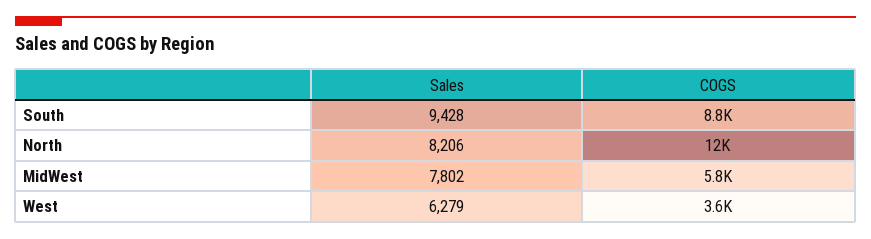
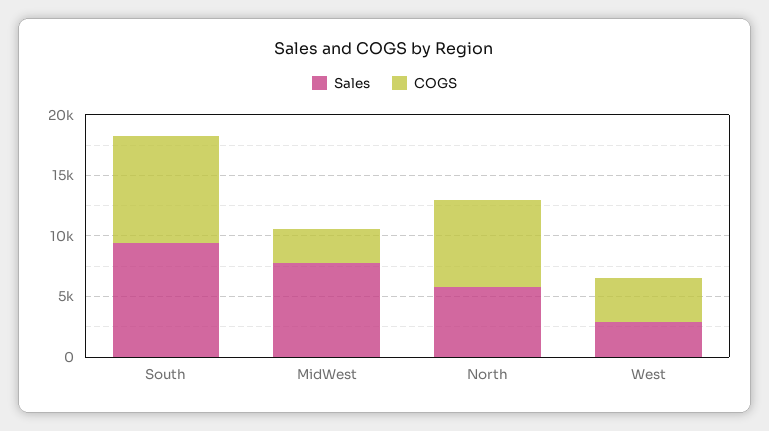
Sales, North: 8206 -> 6000
COGS, North: 12000 -> 7000
COGS, MidWest: 5800 -> 3000
Sales, West: 6279 -> 3000

